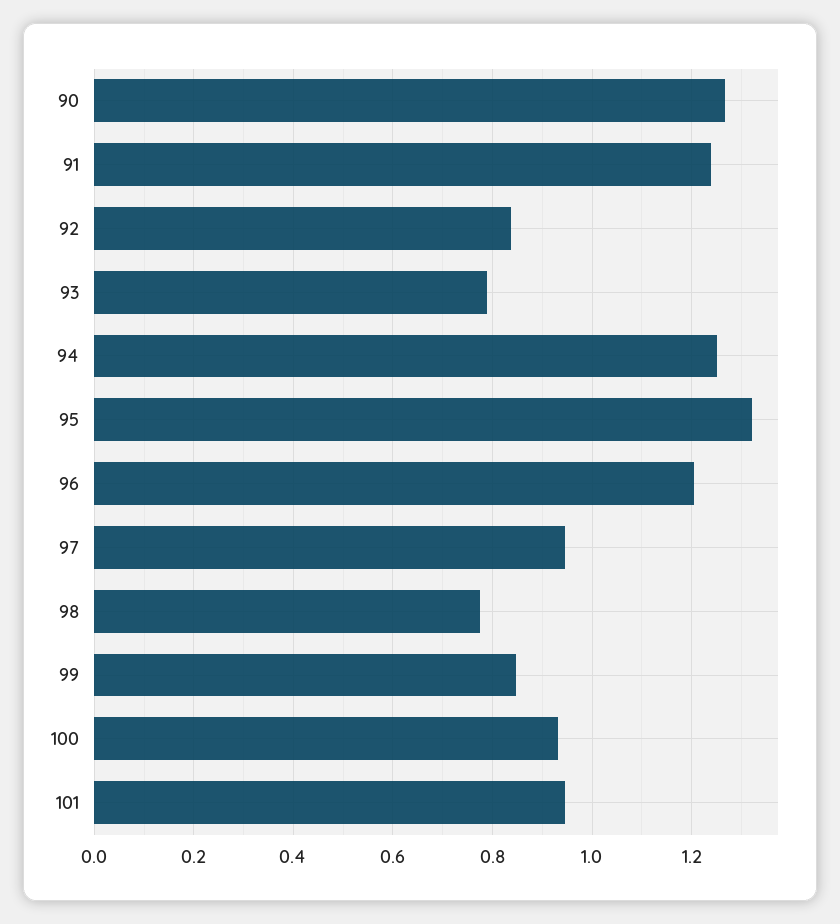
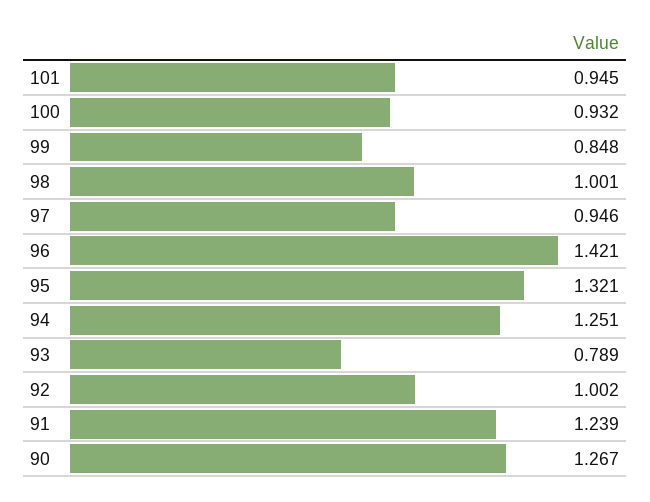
92: 0.84 -> 1.002
96: 1.2 -> 1.421
98: 0.78 -> 1.001

